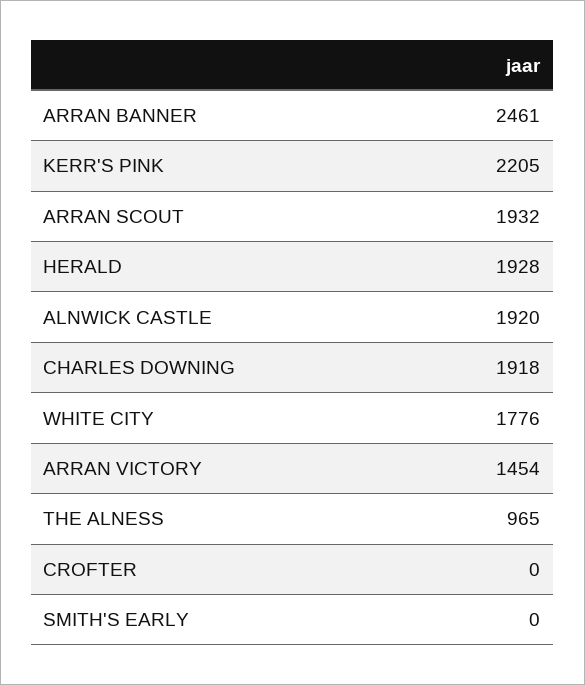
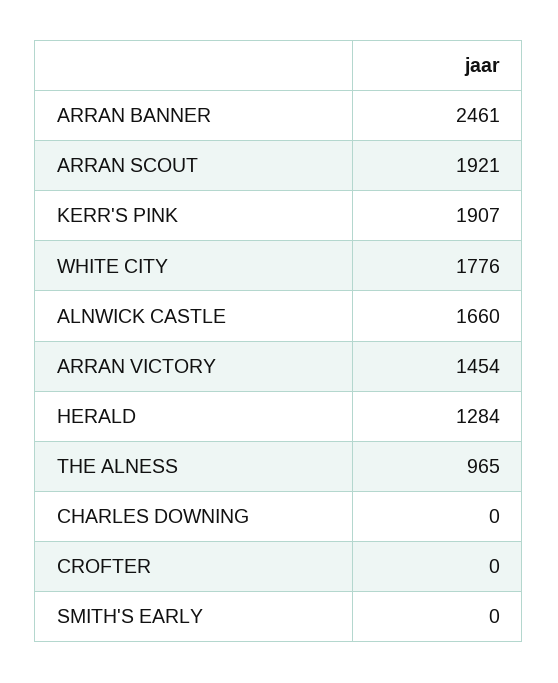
KERR'S PINK: 2205 -> 1907
ARRAN SCOUT: 1932 -> 1921
HERALD: 1928 -> 1284
ALNWICK CASTLE: 1920 -> 1660
CHARLES DOWNING: 1918 -> 0

